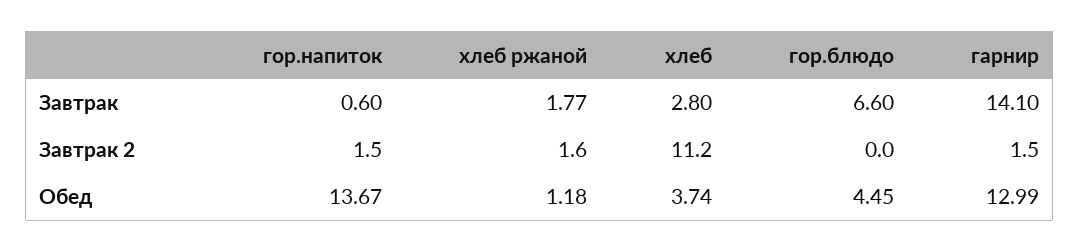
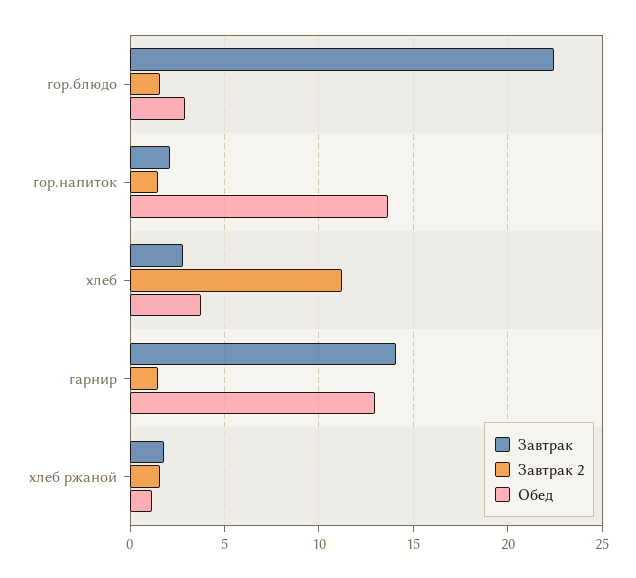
Завтрак, гор.напиток: 0.6 -> 2
Завтрак, гор.блюдо: 6.6 -> 22.5
Завтрак 2, гор.блюдо: 0 -> 1.5
Обед, гор.блюдо: 4.45 -> 3

